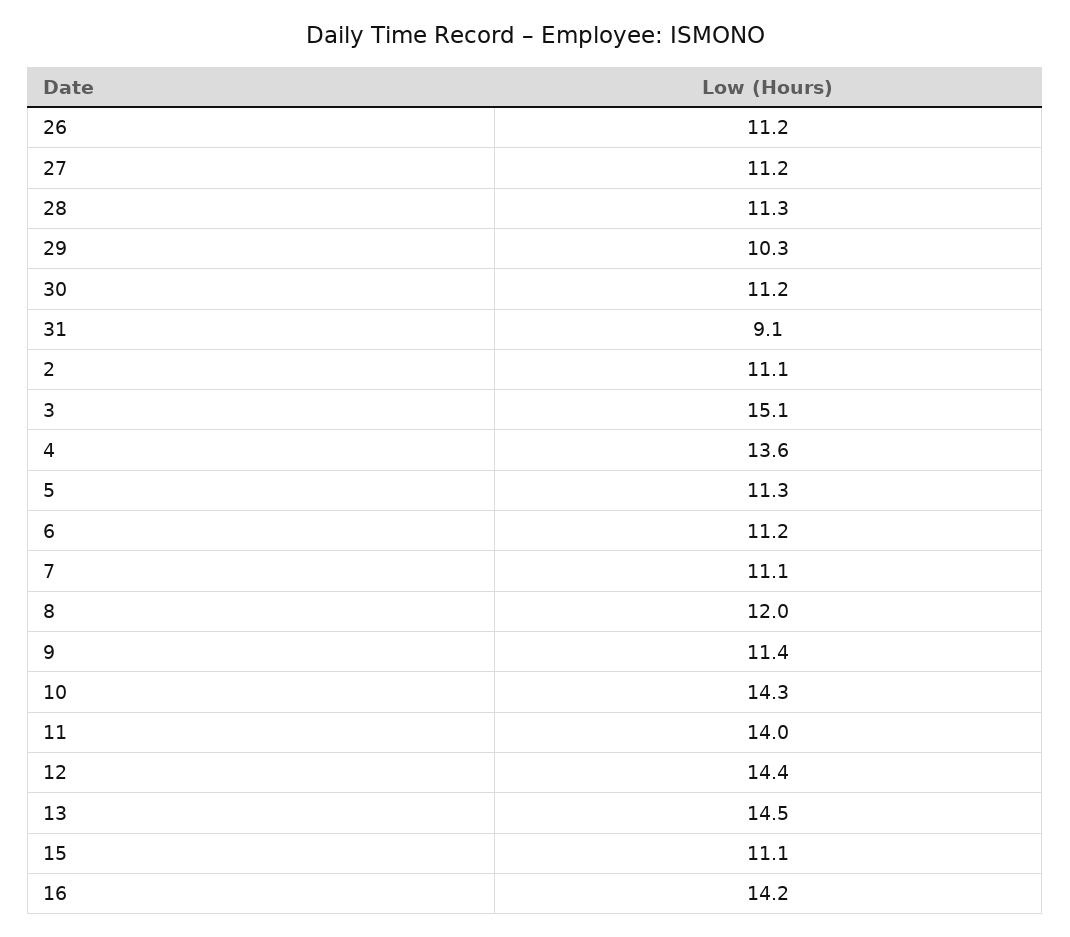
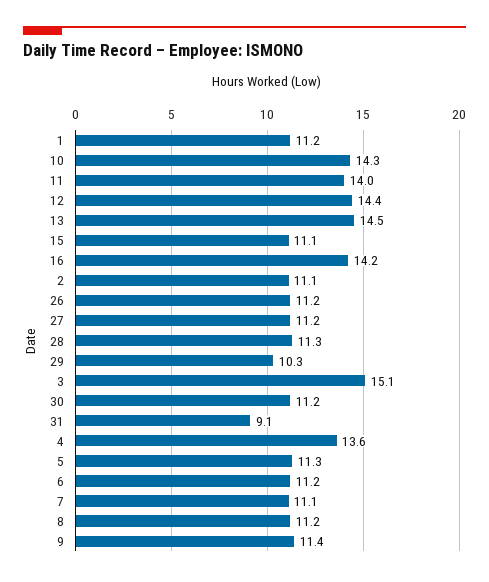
8: 12 -> 11.2
1: none -> 11.2

